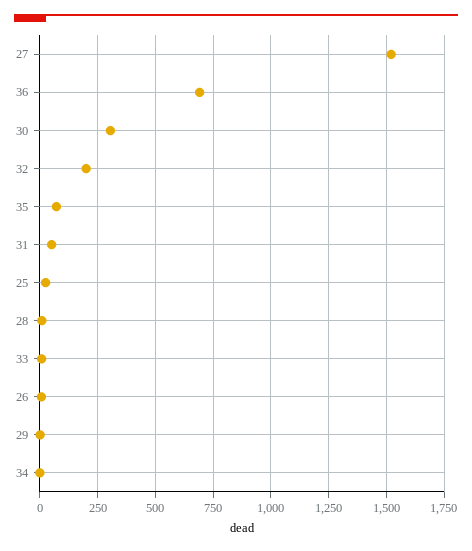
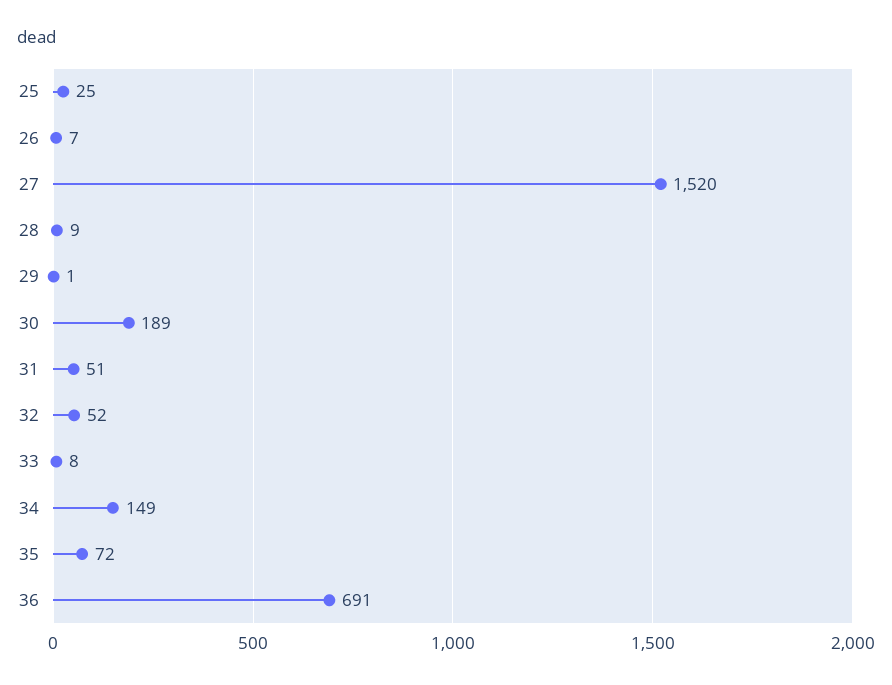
30: 300 -> 189
32: 200 -> 52
34: 0 -> 149

